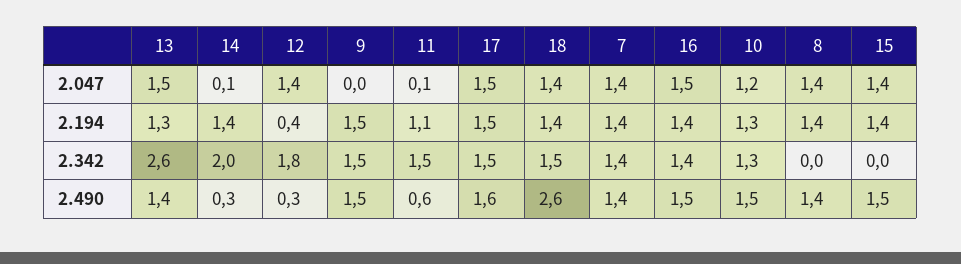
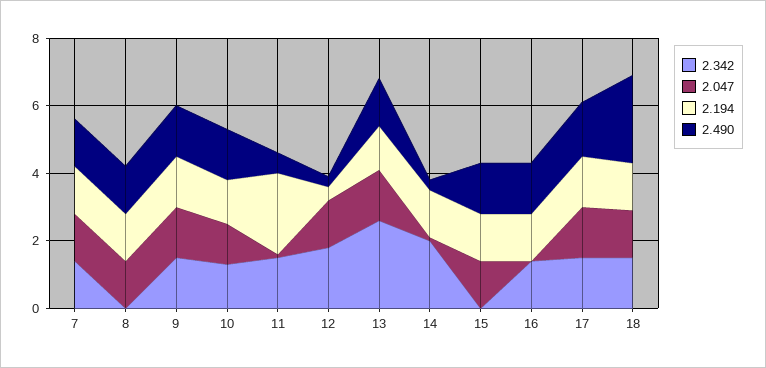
2.047, 9: 0 -> 1.5
2.047, 16: 1.5 -> 0
2.194, 11: 1.1 -> 2.5

